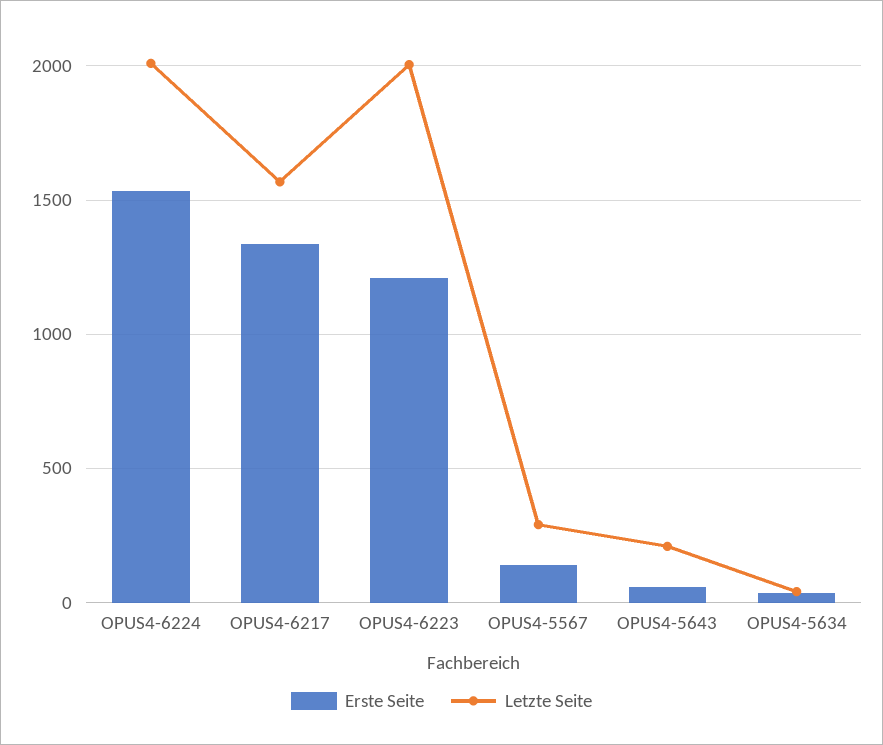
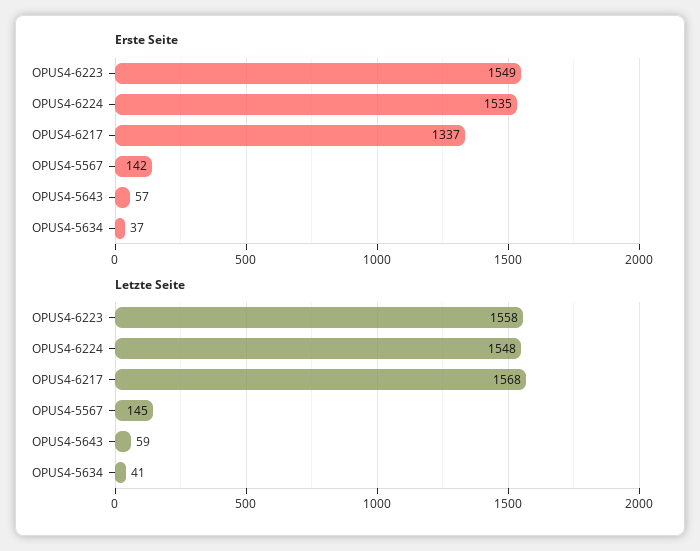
Letzte Seite, OPUS4-6224: 2000 -> 1548
Erste Seite, OPUS4-6223: 1200 -> 1549
Letzte Seite, OPUS4-6223: 2000 -> 1558
Letzte Seite, OPUS4-5567: 300 -> 145
Letzte Seite, OPUS4-5643: 200 -> 59

